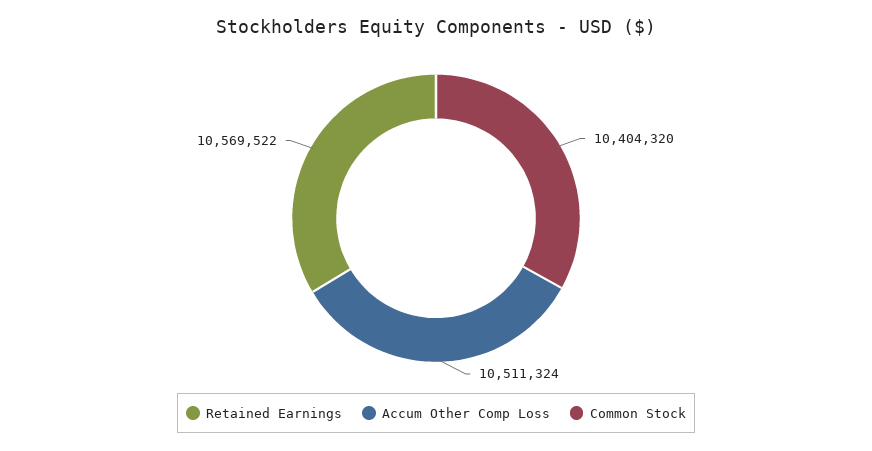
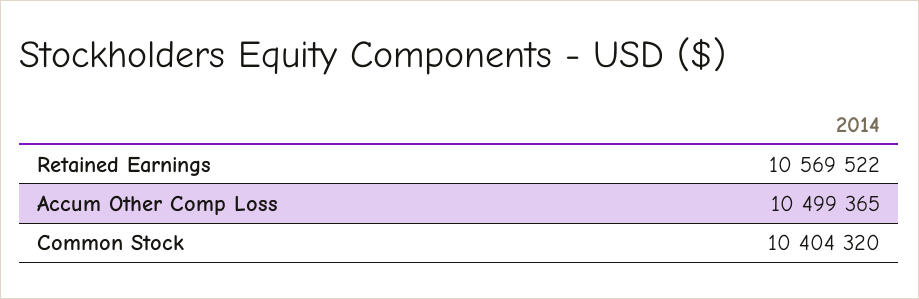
Accum Other Comp Loss: 10511324 -> 10499365

